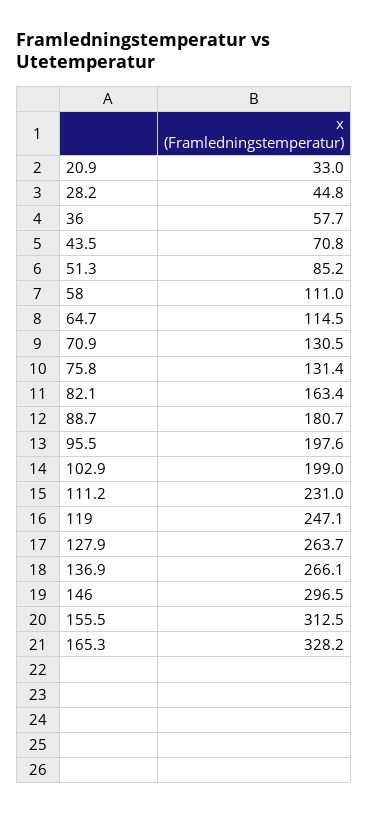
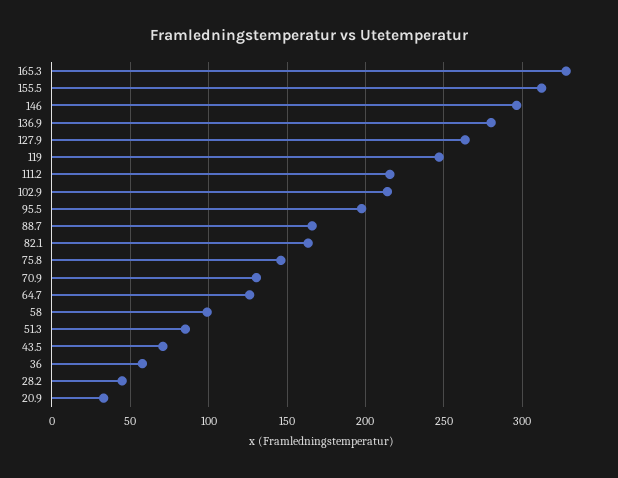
58: 111 -> 100
64.7: 114.5 -> 125
75.8: 131.4 -> 145
88.7: 180.7 -> 165
102.9: 199 -> 215
111.2: 231 -> 215
136.9: 266.1 -> 280

